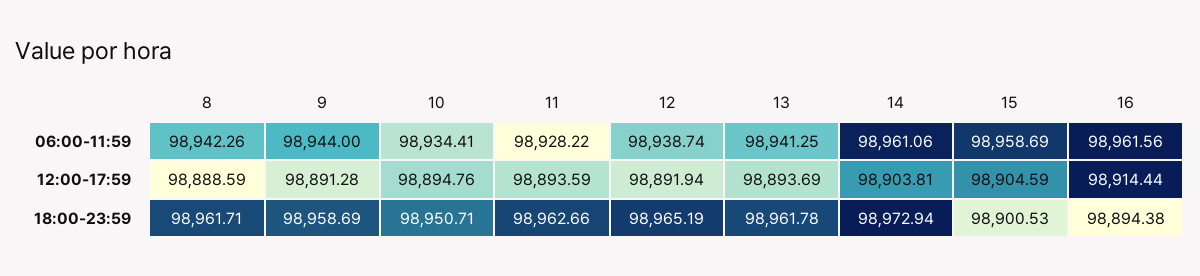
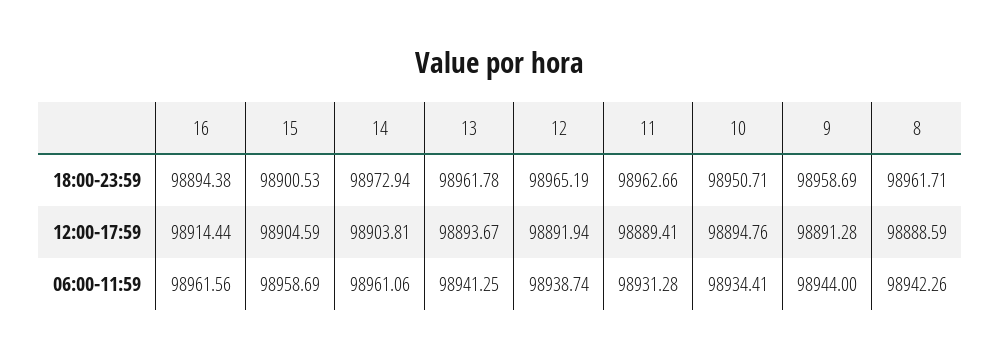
11, 06:00-11:59: 98928.22 -> 98931.28
11, 12:00-17:59: 98893.59 -> 98889.41
13, 12:00-17:59: 98893.69 -> 98893.67

